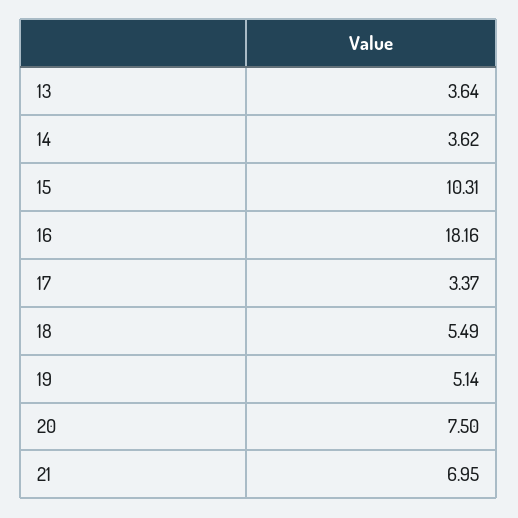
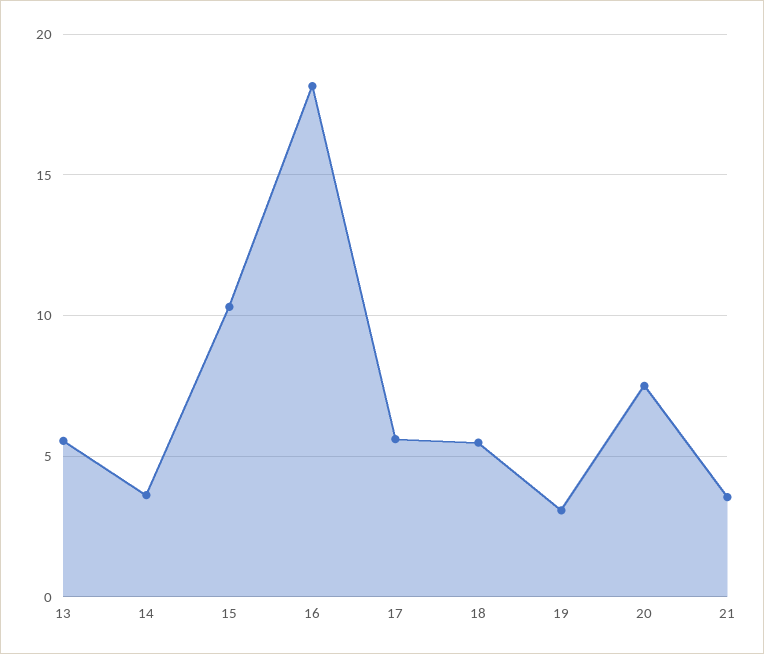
13: 3.64 -> 5.5
17: 3.37 -> 5.5
19: 5.14 -> 3
21: 6.95 -> 3.5

